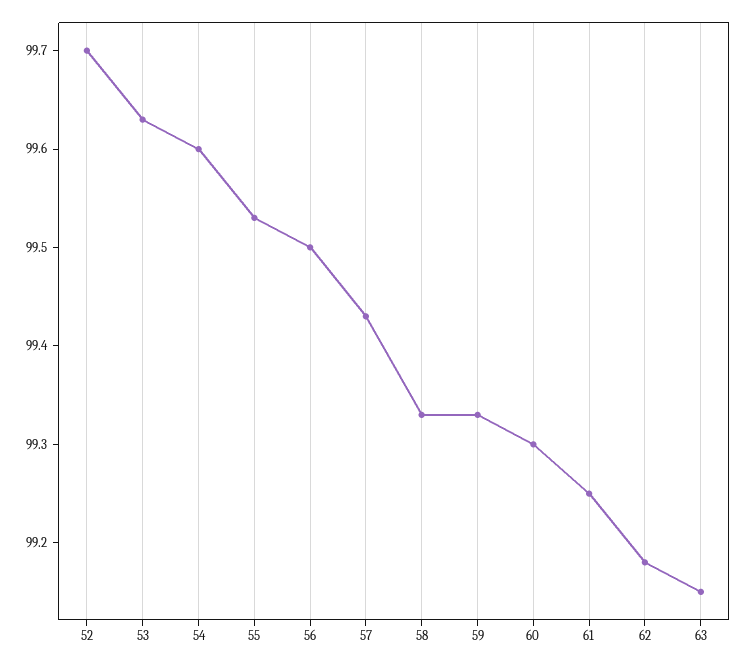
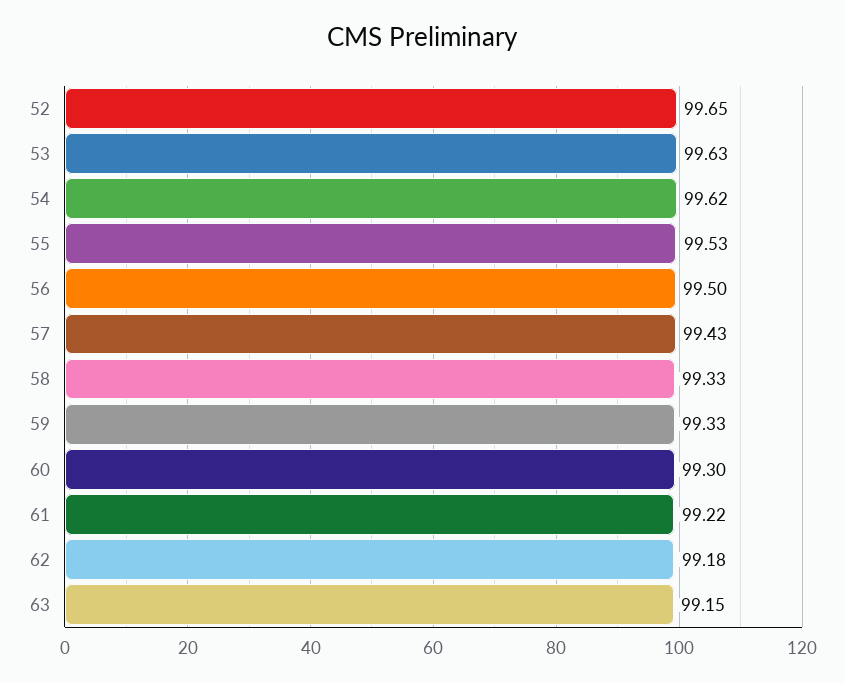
52: 99.7 -> 99.65
54: 99.6 -> 99.62
61: 99.25 -> 99.22

